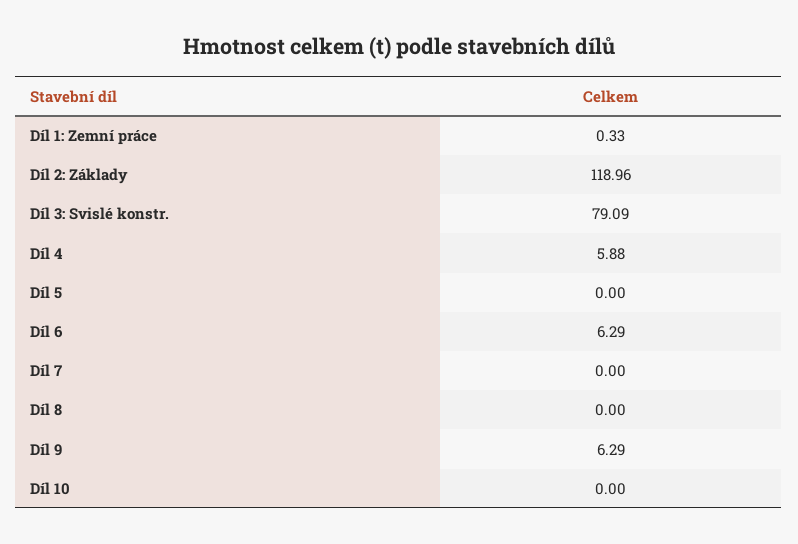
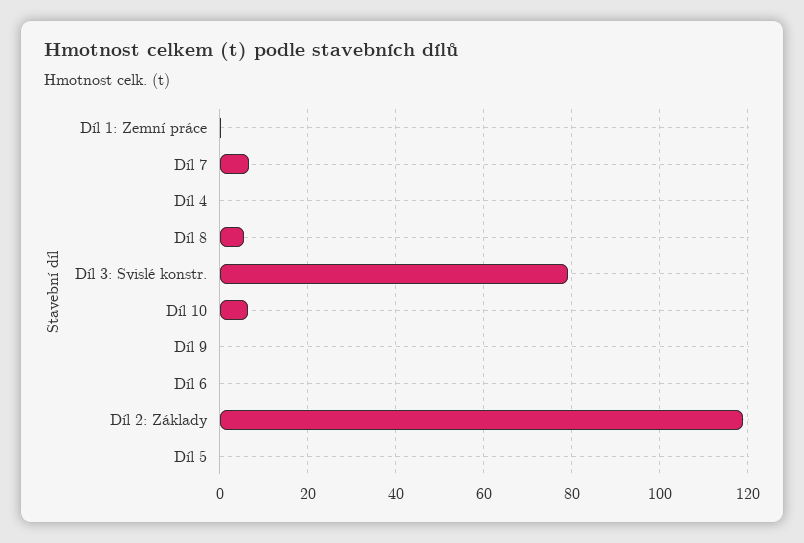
Díl 4: 5.88 -> 0
Díl 6: 6.29 -> 0
Díl 7: 0 -> 6
Díl 8: 0 -> 6
Díl 9: 6.29 -> 0
Díl 10: 0 -> 6

